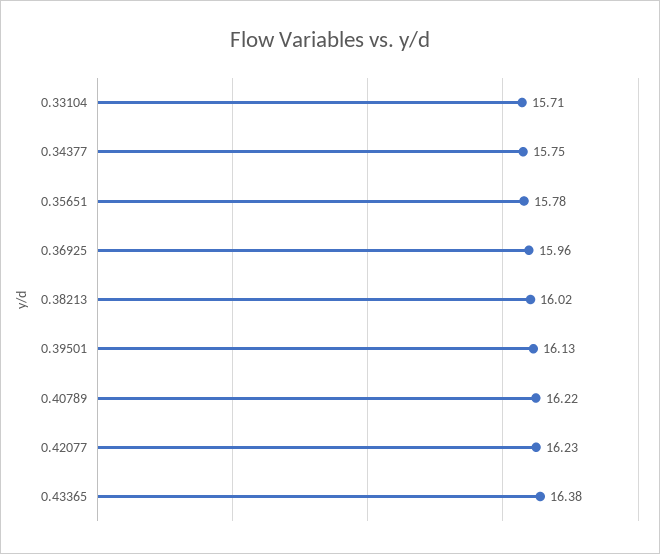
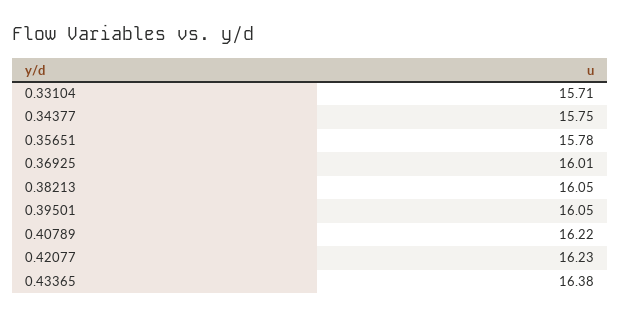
0.36925: 15.96 -> 16.01
0.38213: 16.02 -> 16.05
0.39501: 16.13 -> 16.05

